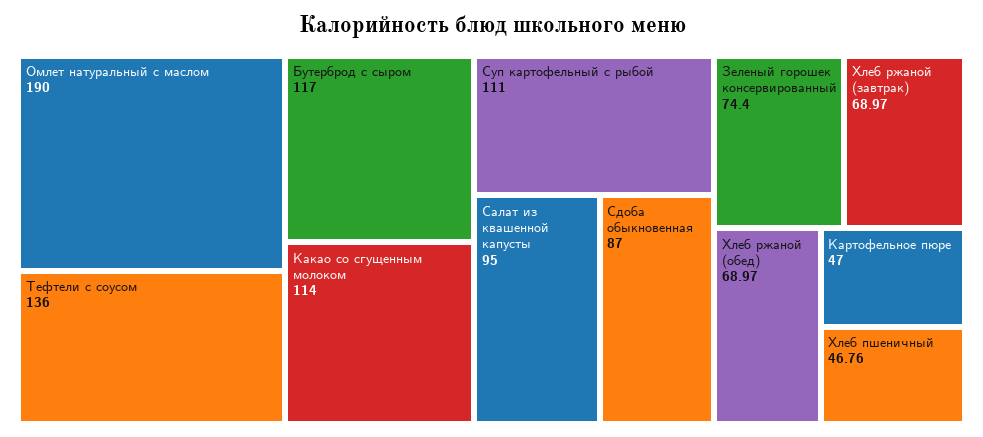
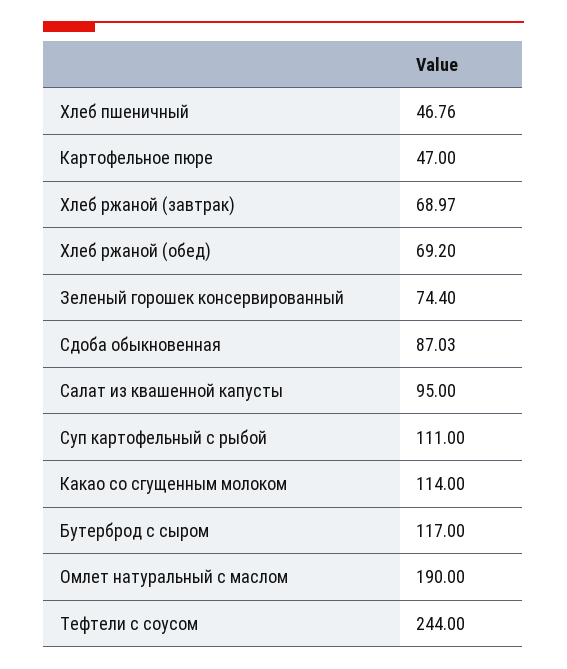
Тефтели с соусом: 136 -> 244
Сдоба обыкновенная: 87 -> 87.03
Хлеб ржаной (обед): 68.97 -> 69.2

